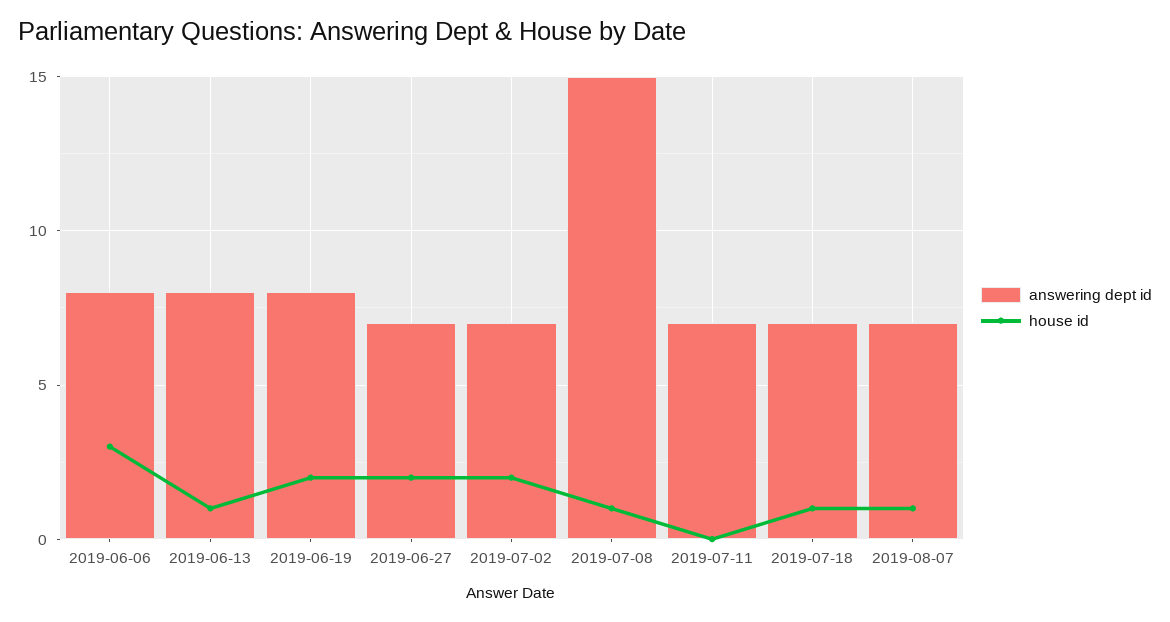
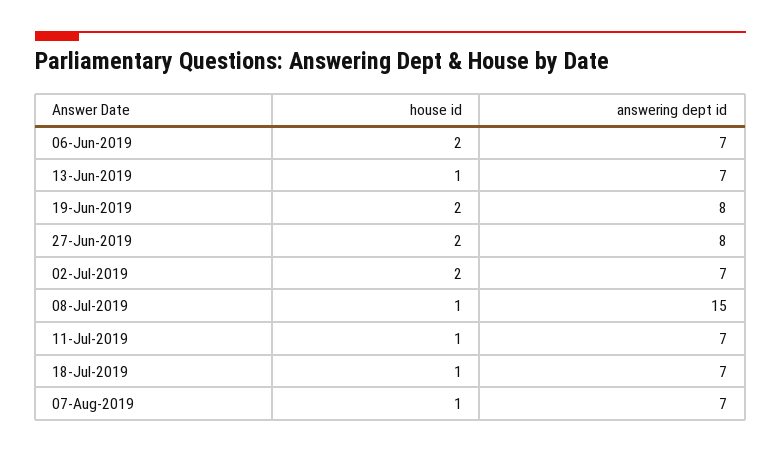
answering dept id, 2019-06-06: 8 -> 7
house id, 2019-06-06: 3 -> 2
answering dept id, 2019-06-13: 8 -> 7
answering dept id, 2019-06-27: 7 -> 8
house id, 2019-07-11: 0 -> 1

